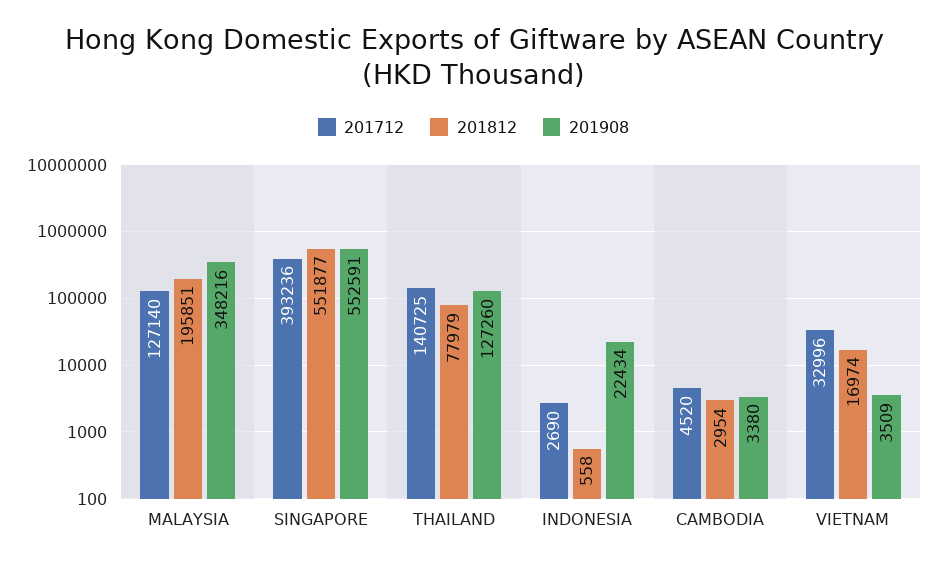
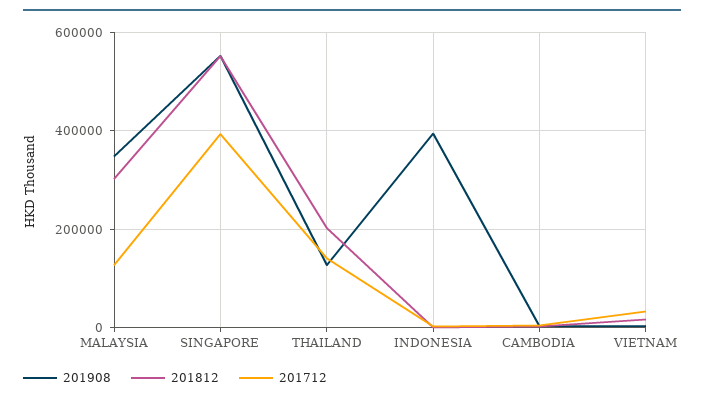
201812, MALAYSIA: 195851 -> 300000
201812, THAILAND: 77979 -> 200000
201908, INDONESIA: 22434 -> 400000

